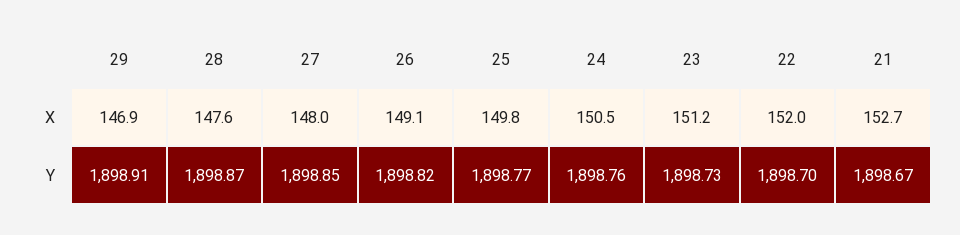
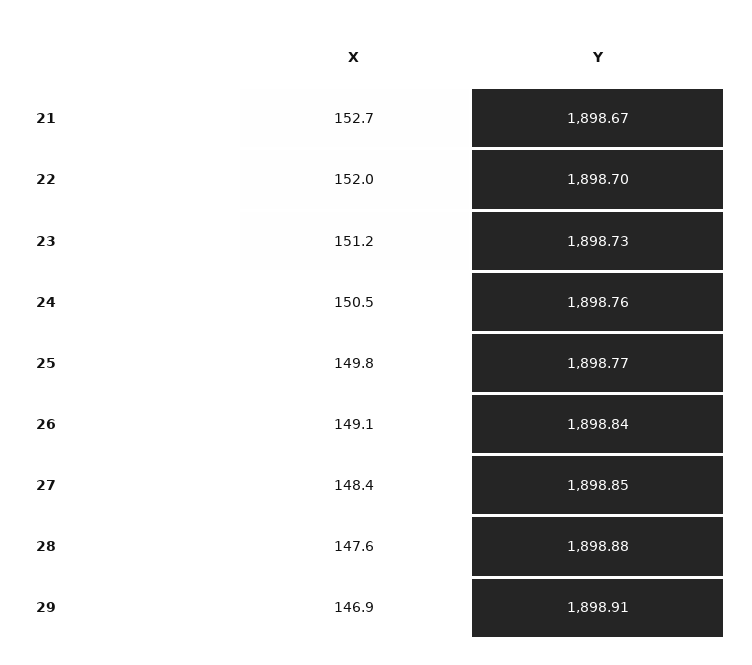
27, X: 148 -> 148.4
28, Y: 1898.87 -> 1898.88
26, Y: 1898.82 -> 1898.84

